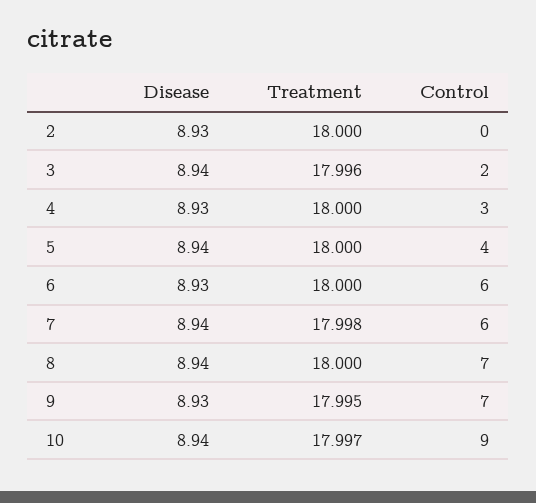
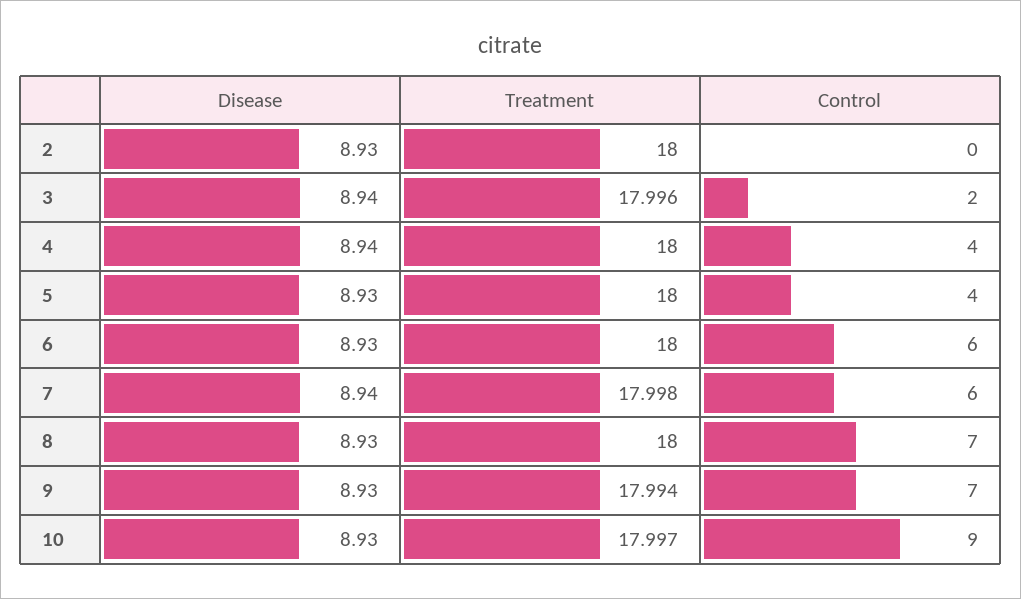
Disease, 4: 8.93 -> 8.94
Control, 4: 3 -> 4
Disease, 5: 8.94 -> 8.93
Disease, 8: 8.94 -> 8.93
Treatment, 9: 17.995 -> 17.994
Disease, 10: 8.94 -> 8.93

